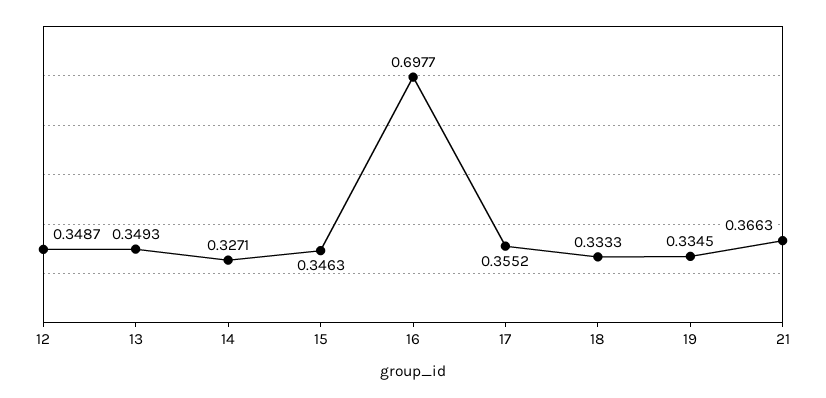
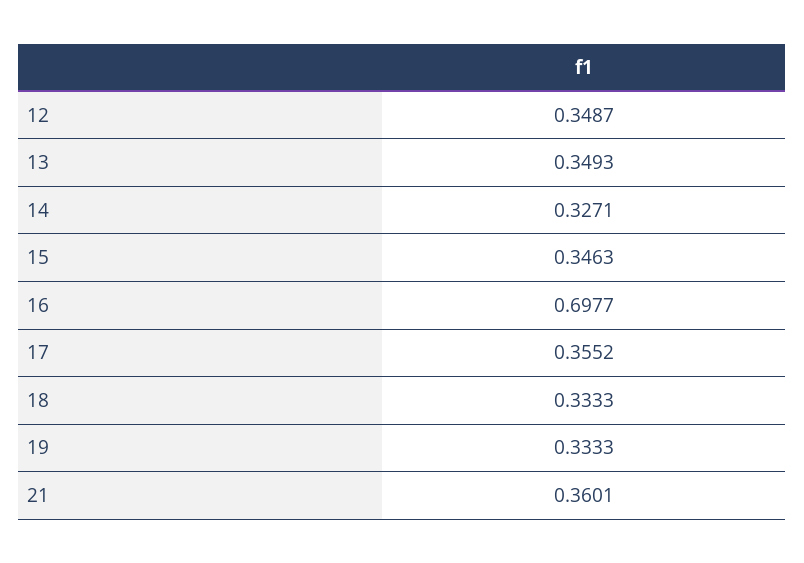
19: 0.3345 -> 0.3333
21: 0.3663 -> 0.3601

